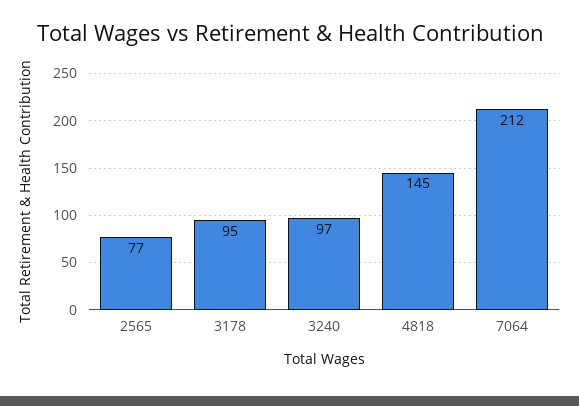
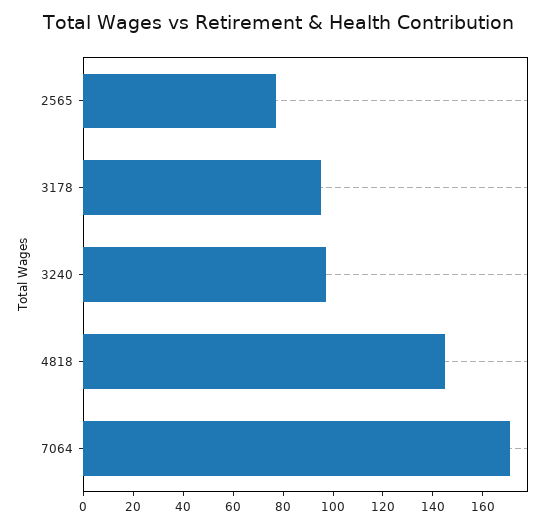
7064: 212 -> 170

